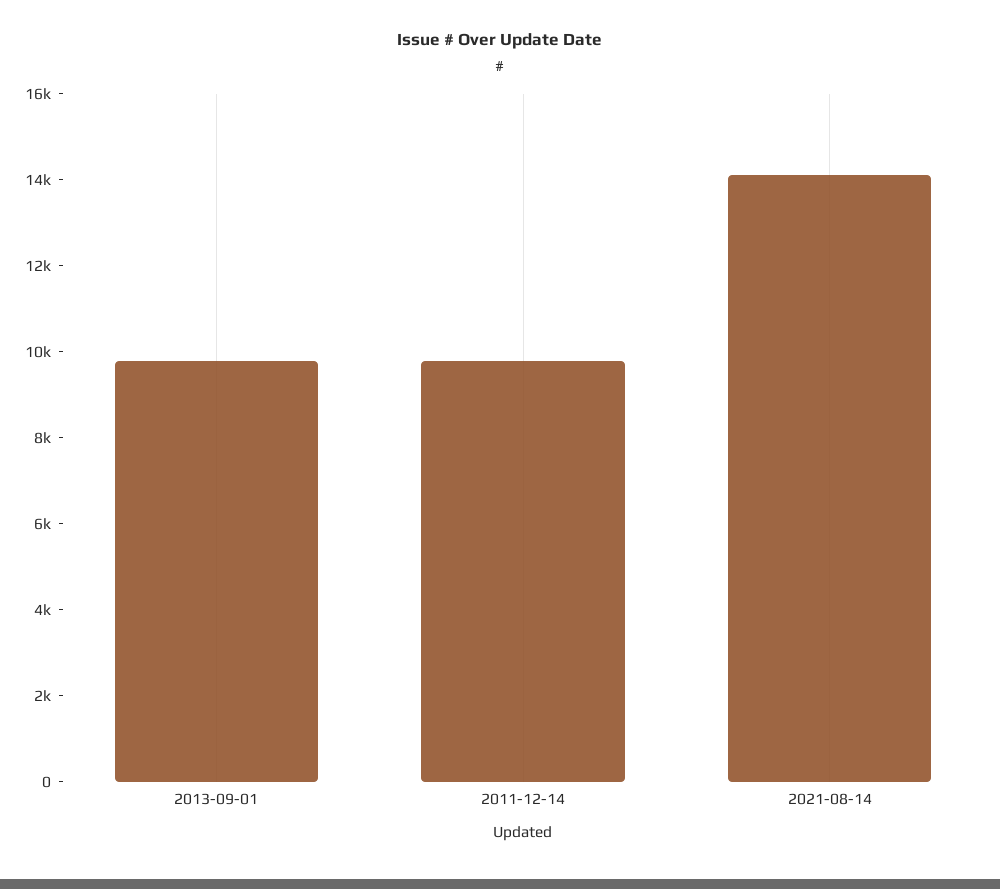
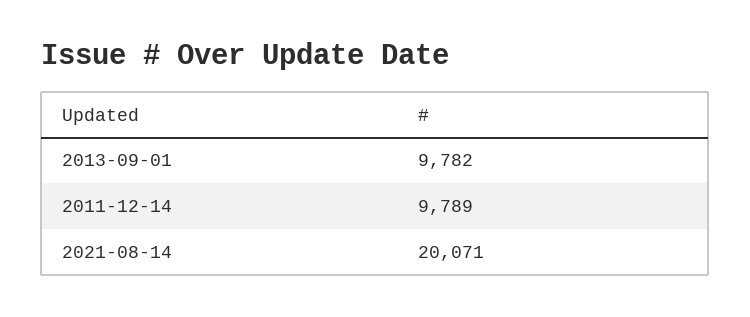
2021-08-14: 14000 -> 20071

